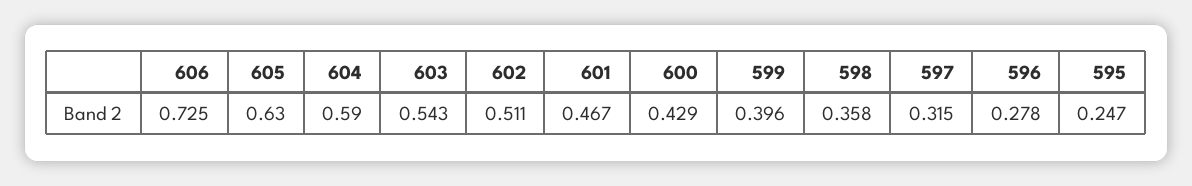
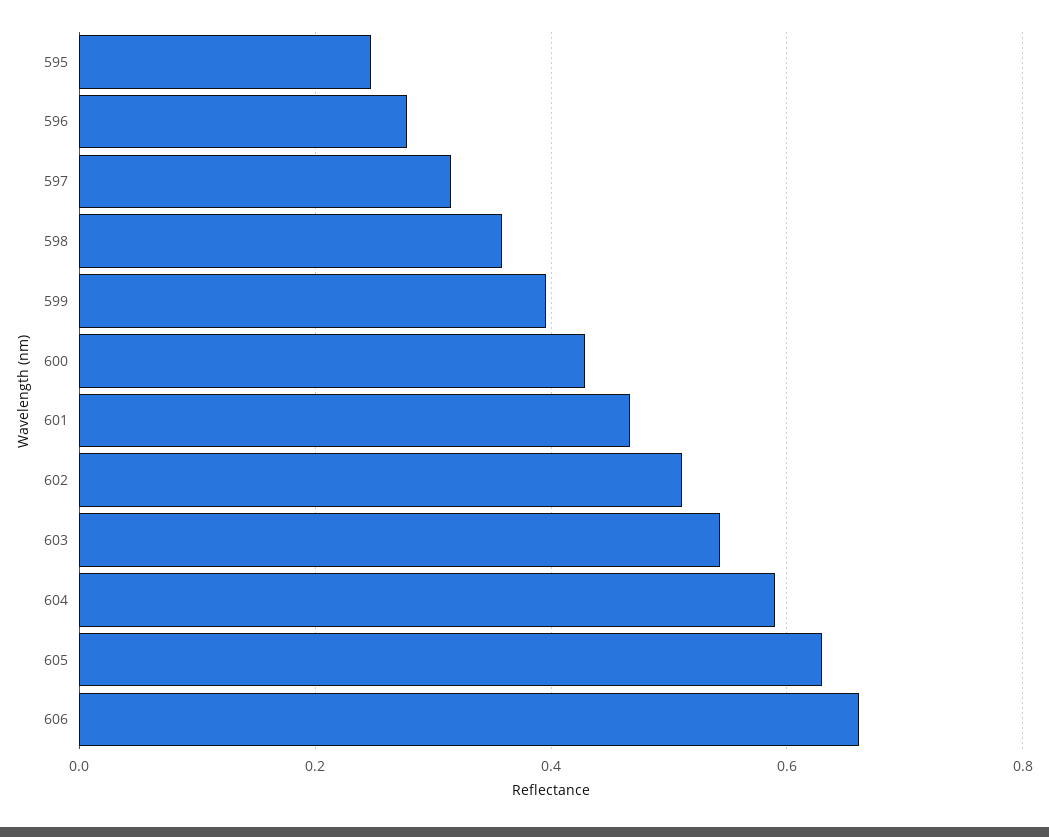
606: 0.725 -> 0.66

